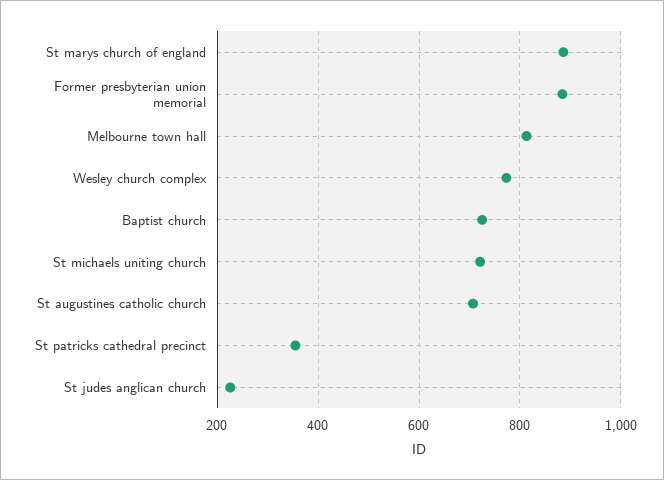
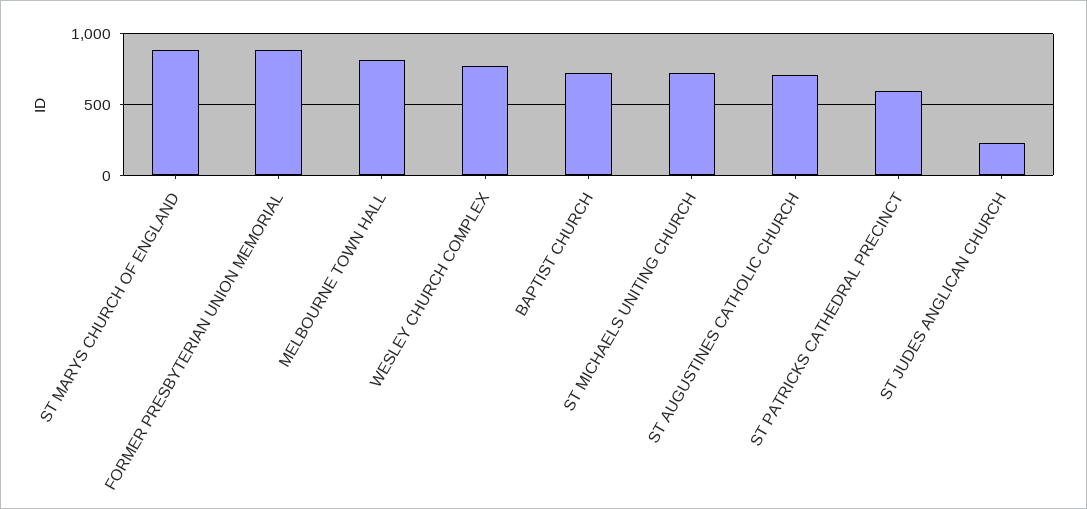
St patricks cathedral precinct: 360 -> 600

